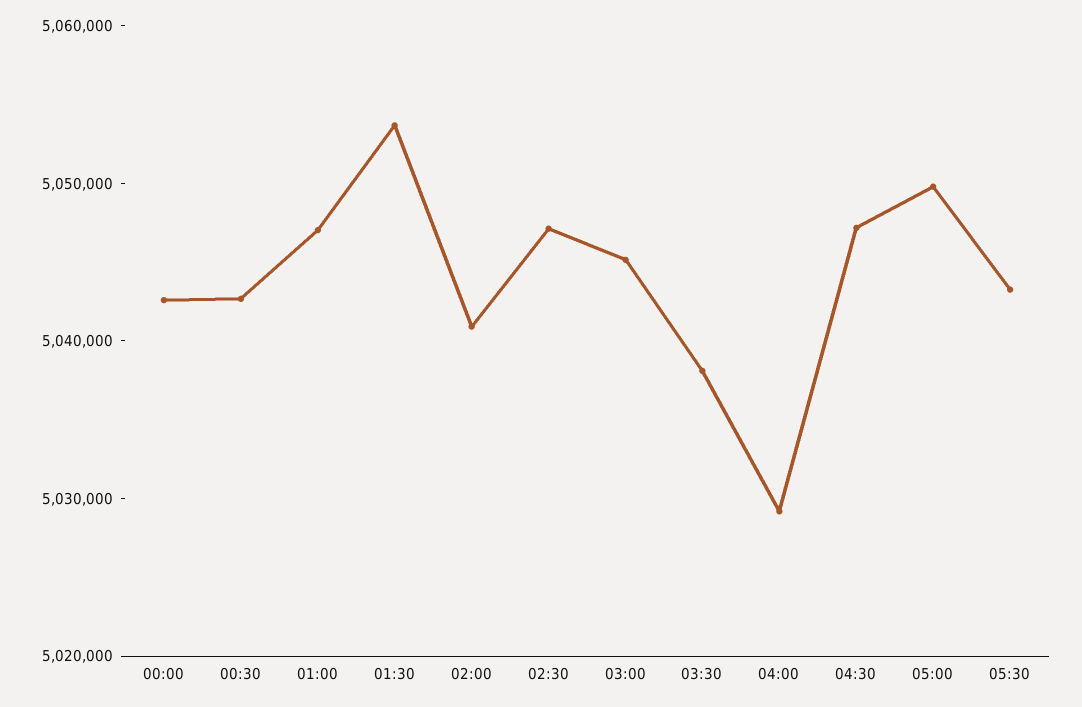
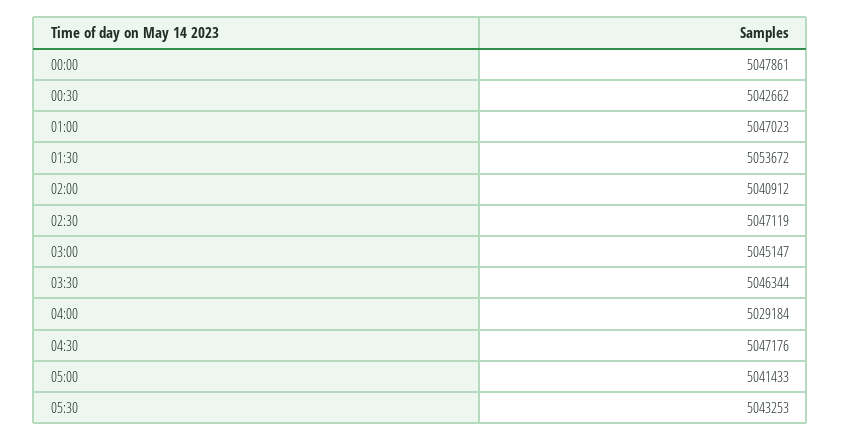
00:00: 5042000 -> 5047861
03:30: 5038000 -> 5046344
05:00: 5050000 -> 5041433

